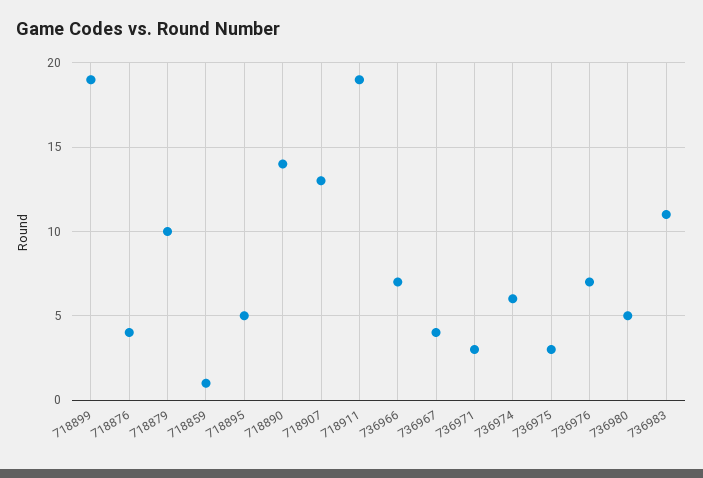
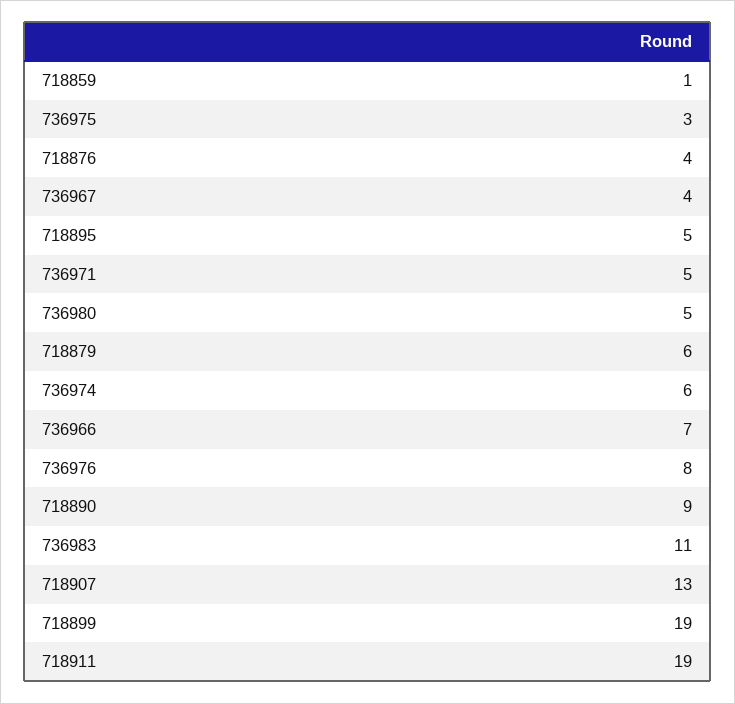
718879: 10 -> 6
718890: 14 -> 9
736971: 3 -> 5
736976: 7 -> 8

